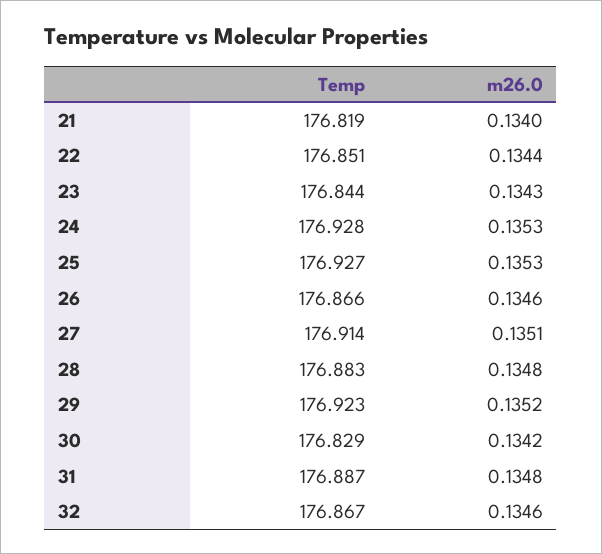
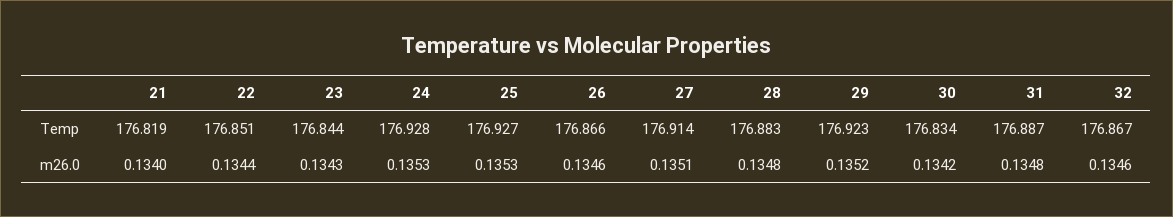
Temp, 30: 176.829 -> 176.834

